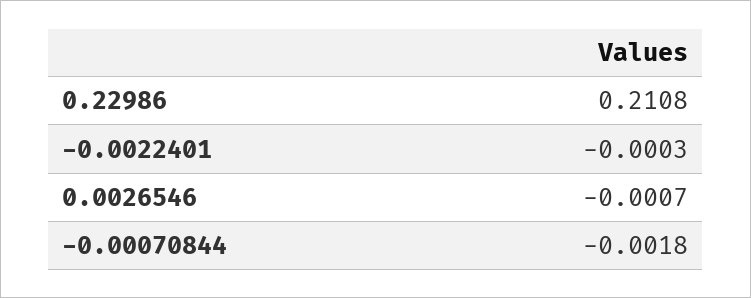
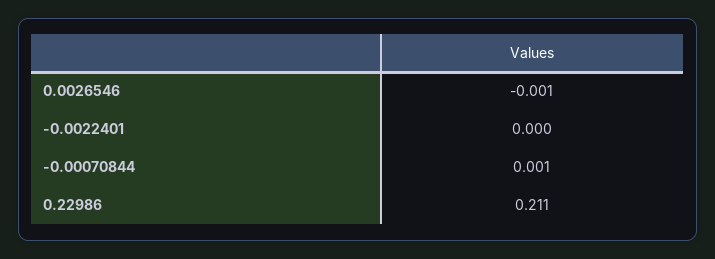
-0.00070844: -0.0018 -> 0.001

